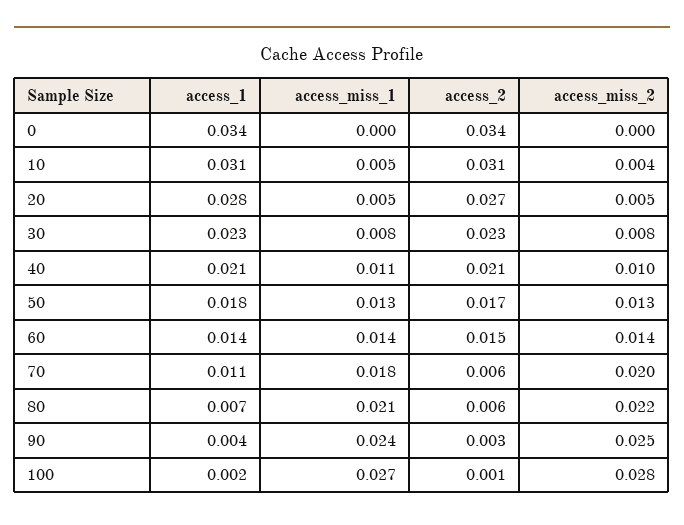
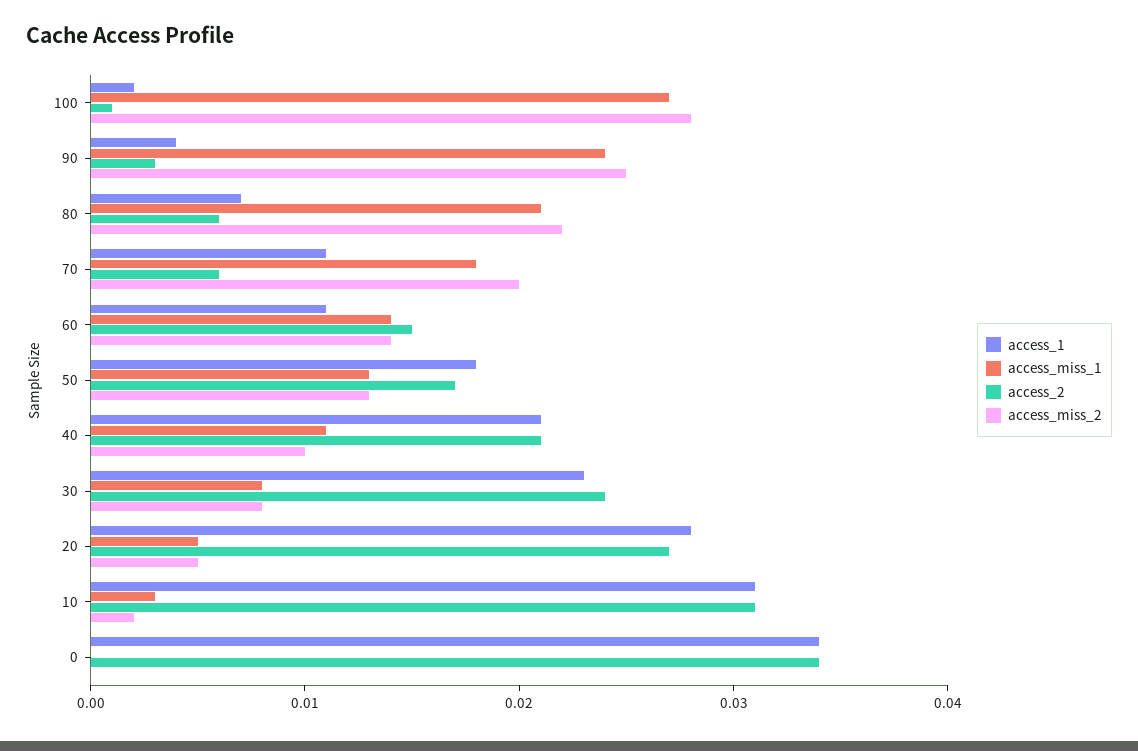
access_miss_1, 10: 0.005 -> 0.003
access_miss_2, 10: 0.004 -> 0.002
access_2, 30: 0.023 -> 0.024
access_1, 60: 0.014 -> 0.011

